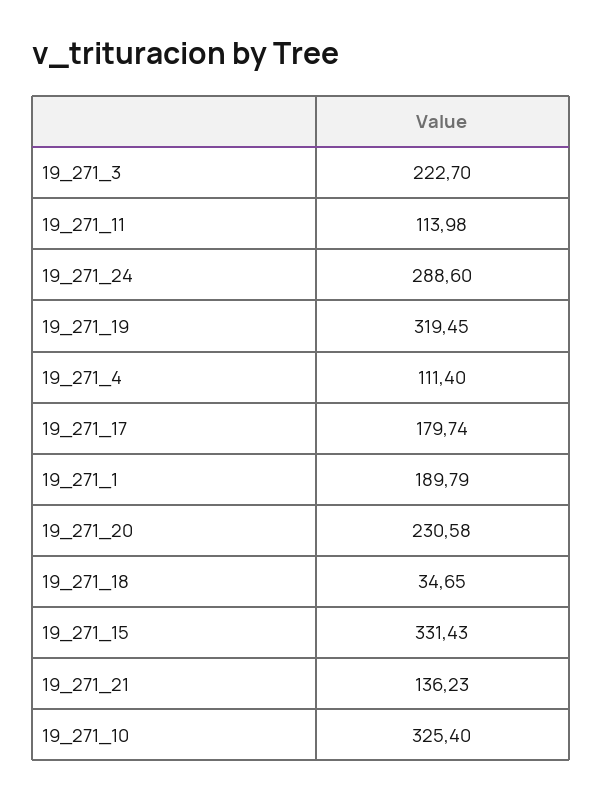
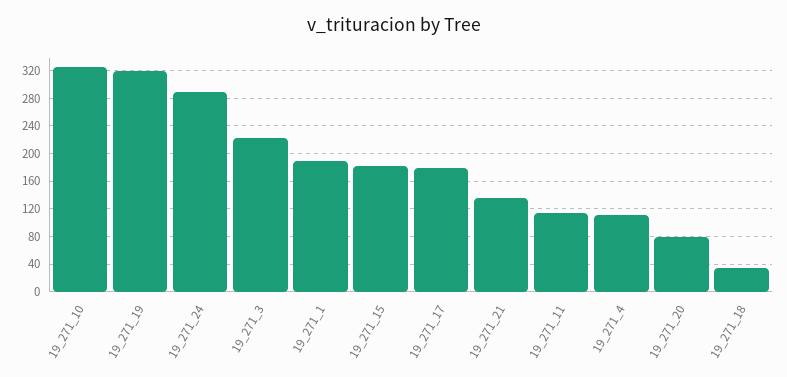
19_271_20: 230.58 -> 80
19_271_15: 331.43 -> 180

